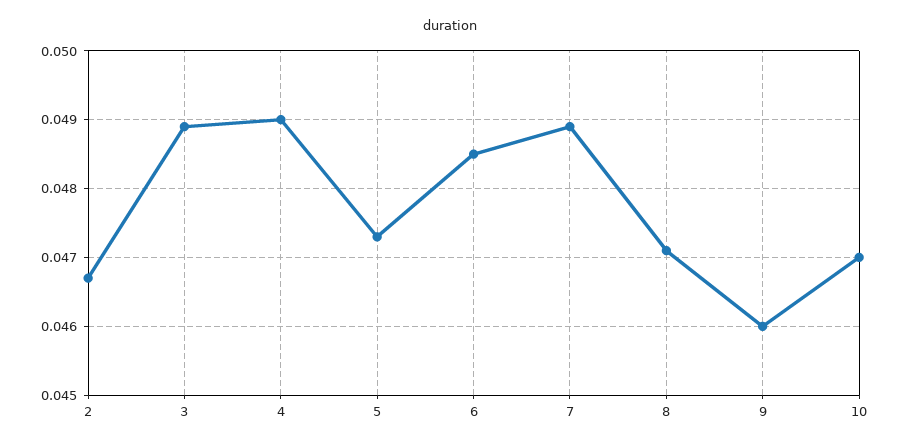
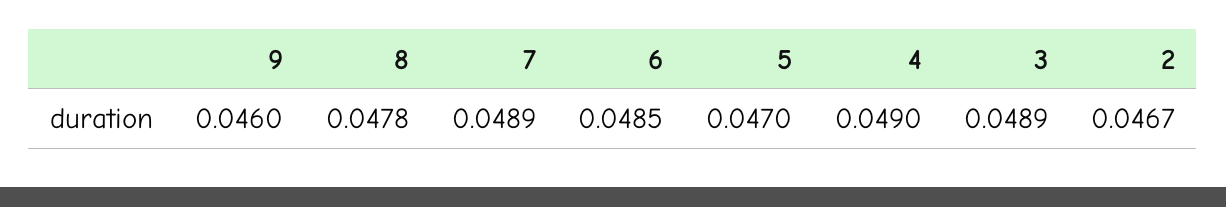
5: 0.0473 -> 0.047
8: 0.0471 -> 0.0478
10: 0.047 -> none

